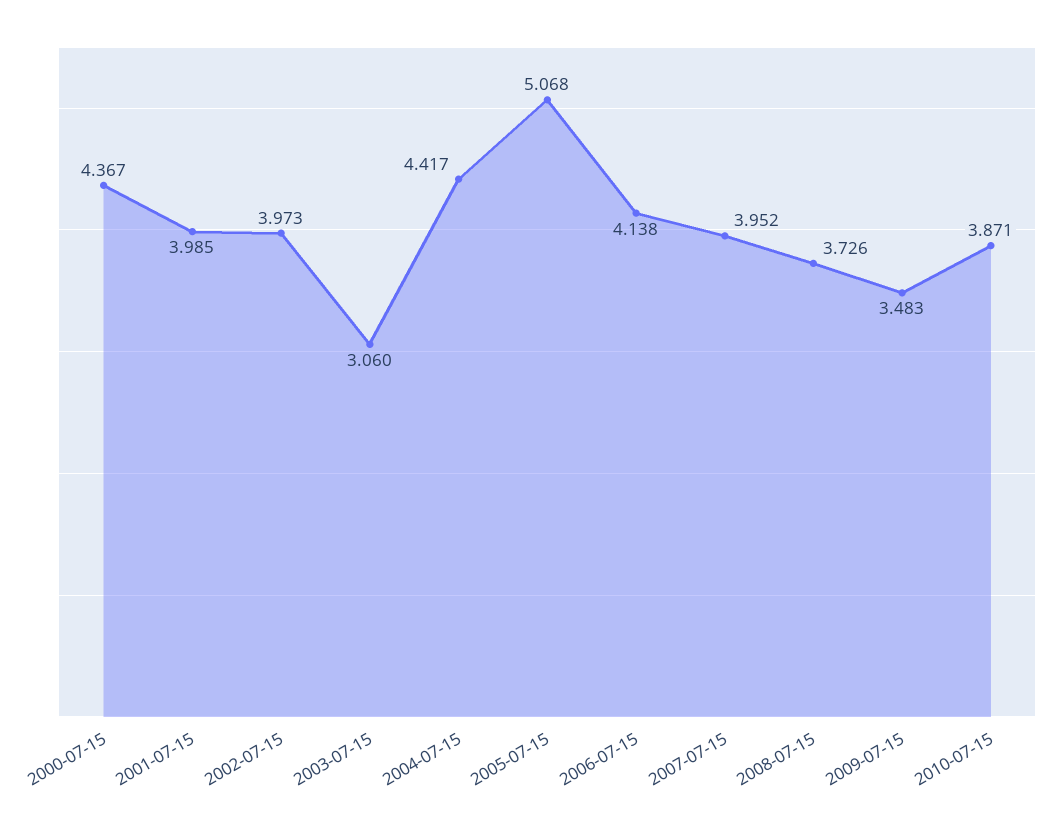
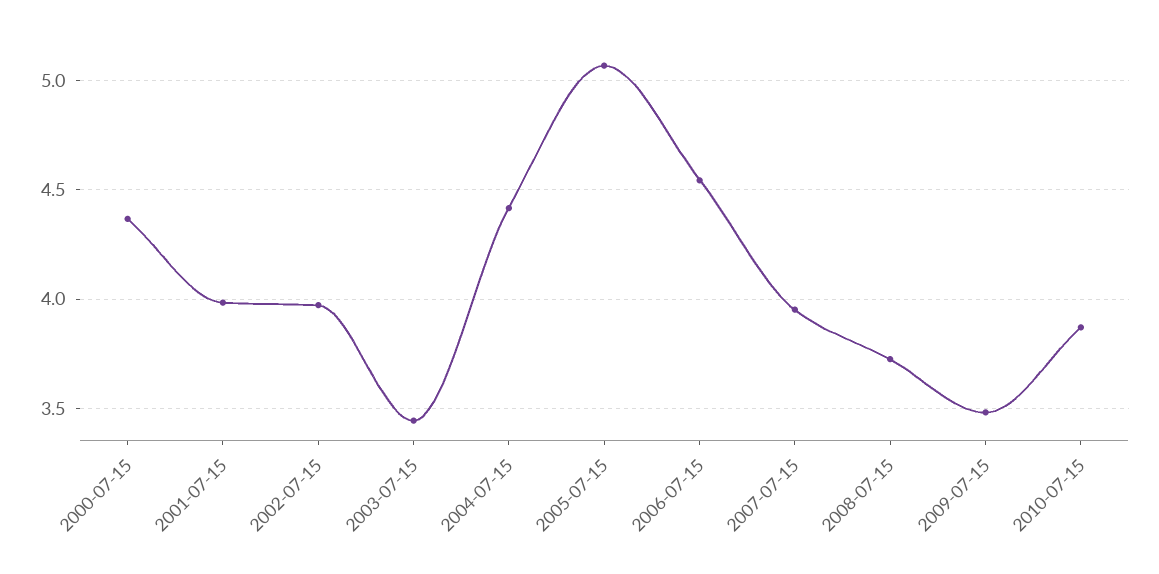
2003-07-15: 3.06 -> 3.45
2006-07-15: 4.138 -> 4.55

